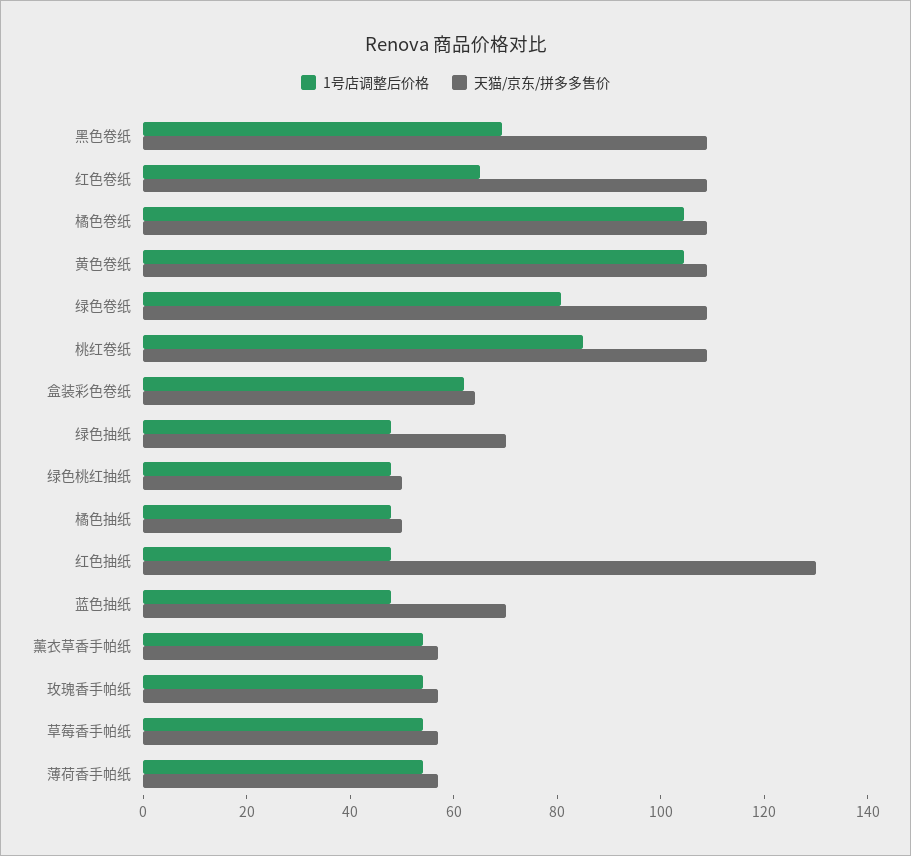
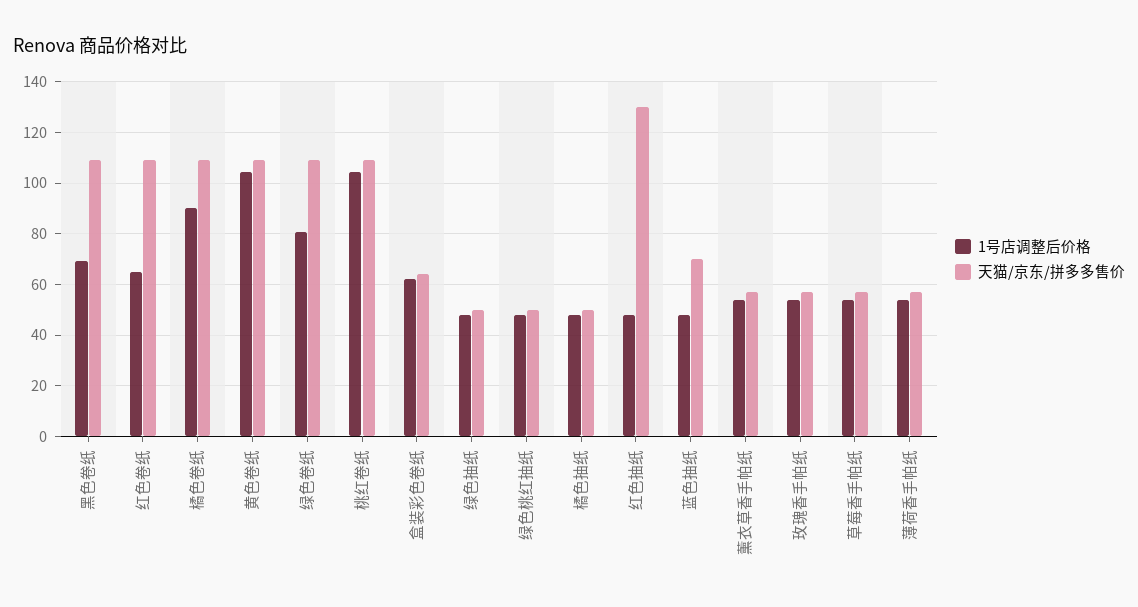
1号店调整后价格, 橘色卷纸: 105 -> 90
1号店调整后价格, 桃红卷纸: 85 -> 105
天猫/京东/拼多多售价, 绿色抽纸: 70 -> 50

